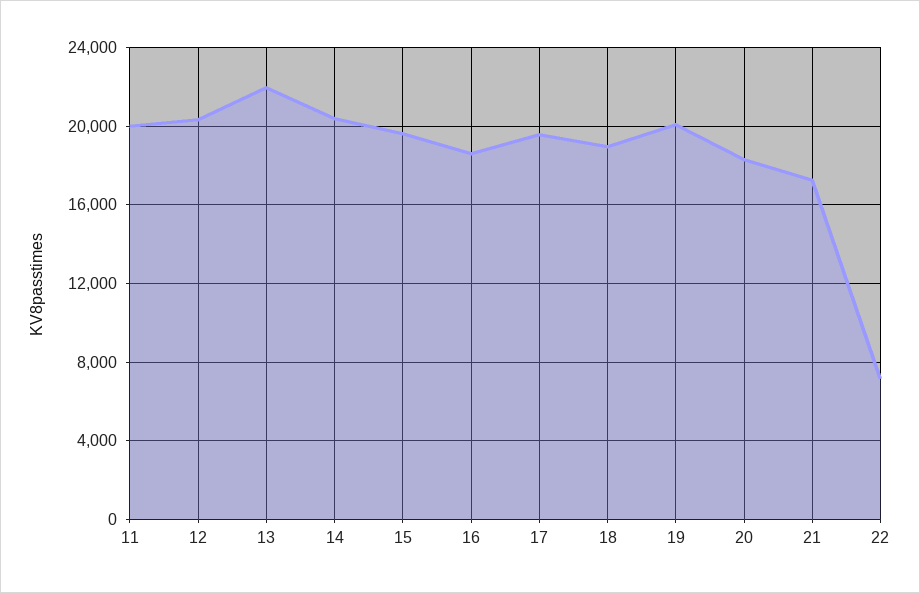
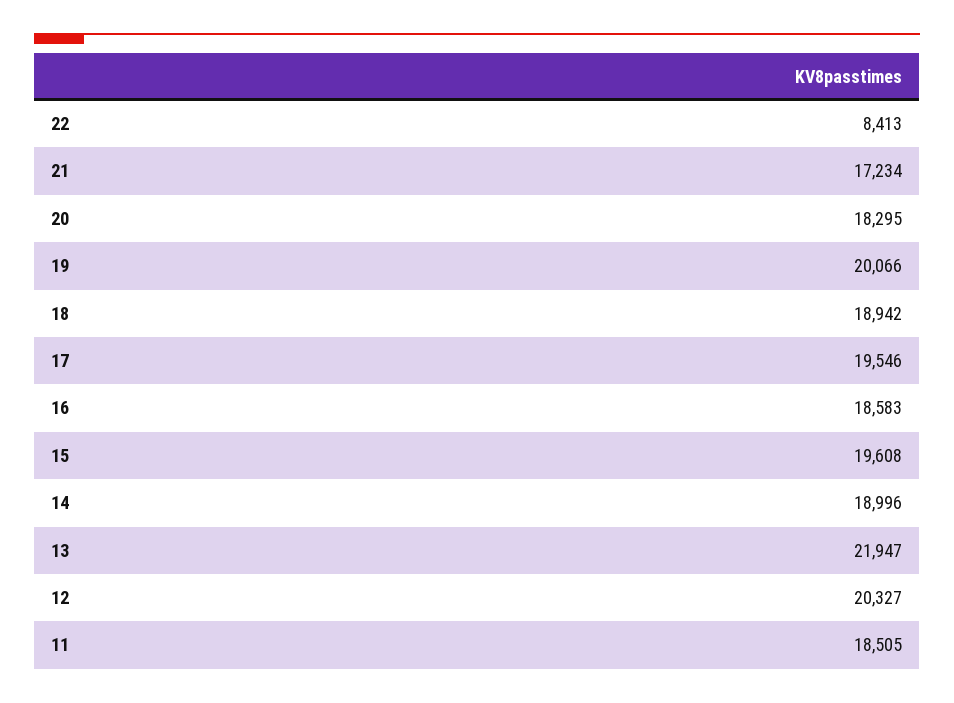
11: 20000 -> 18505
14: 20500 -> 18996
22: 7000 -> 8413

